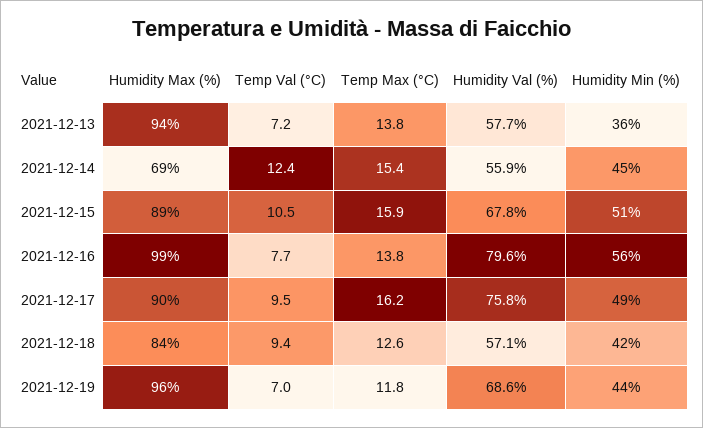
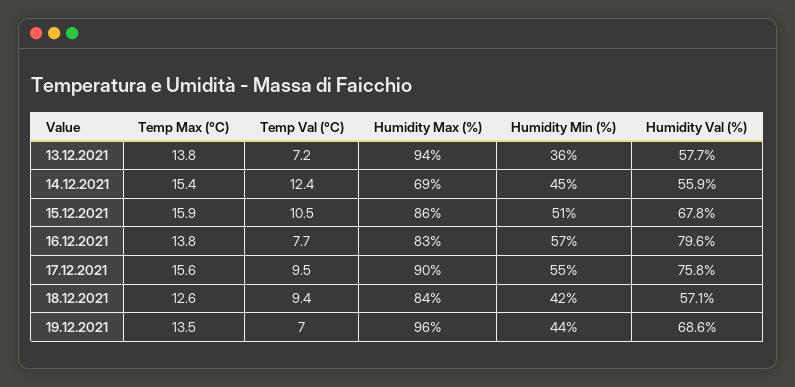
Humidity Max (%), 2021-12-15: 89 -> 86
Humidity Max (%), 2021-12-16: 99 -> 83
Humidity Min (%), 2021-12-16: 56 -> 57
Temp Max (°C), 2021-12-17: 16.2 -> 15.6
Humidity Min (%), 2021-12-17: 49 -> 55
Temp Max (°C), 2021-12-19: 11.8 -> 13.5

